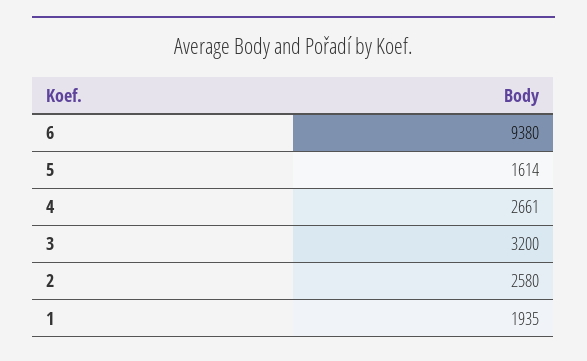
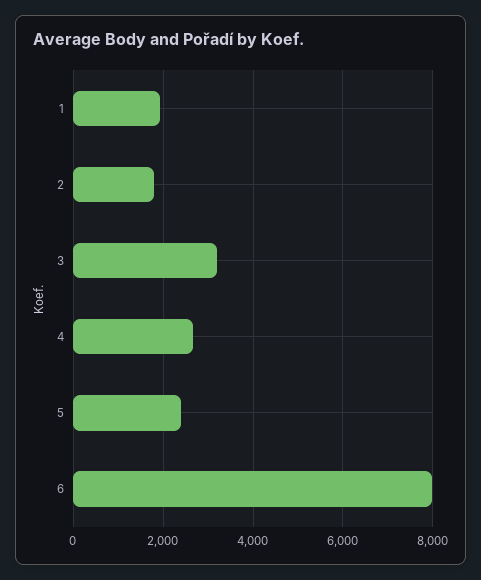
6: 9380 -> 8000
5: 1614 -> 2400
2: 2580 -> 1800

